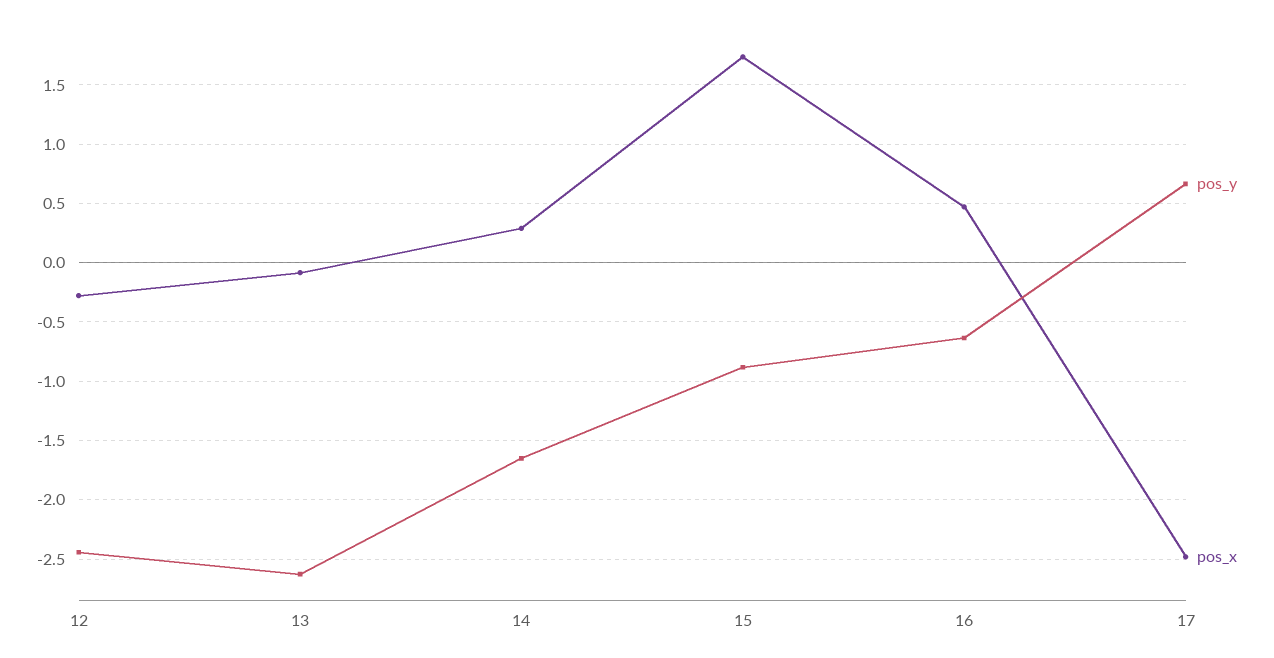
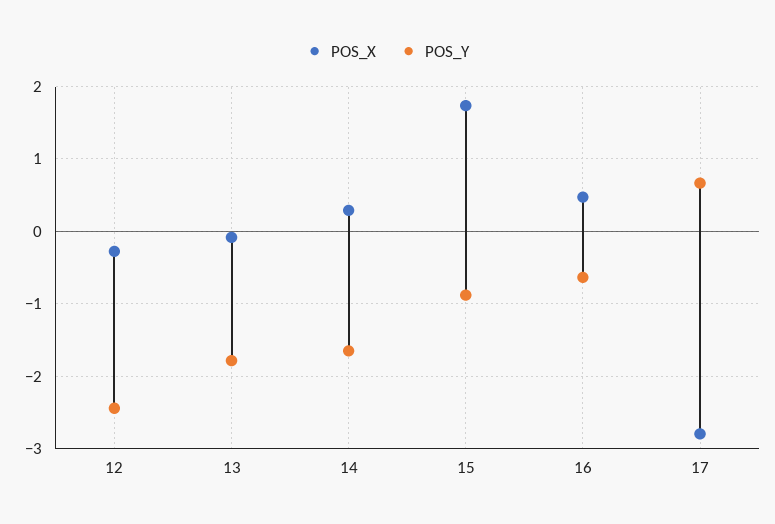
pos_y, 13: -2.6 -> -1.8
pos_x, 17: -2.5 -> -2.8

